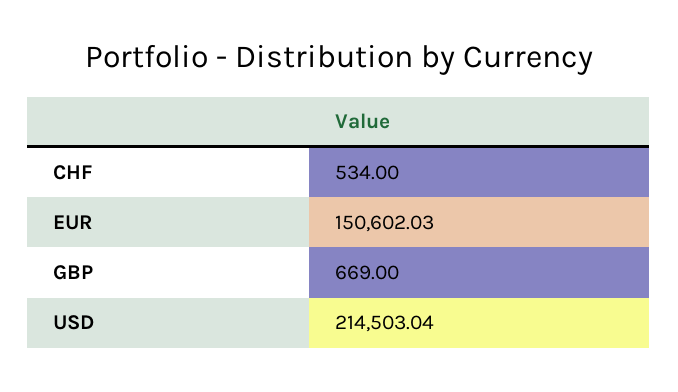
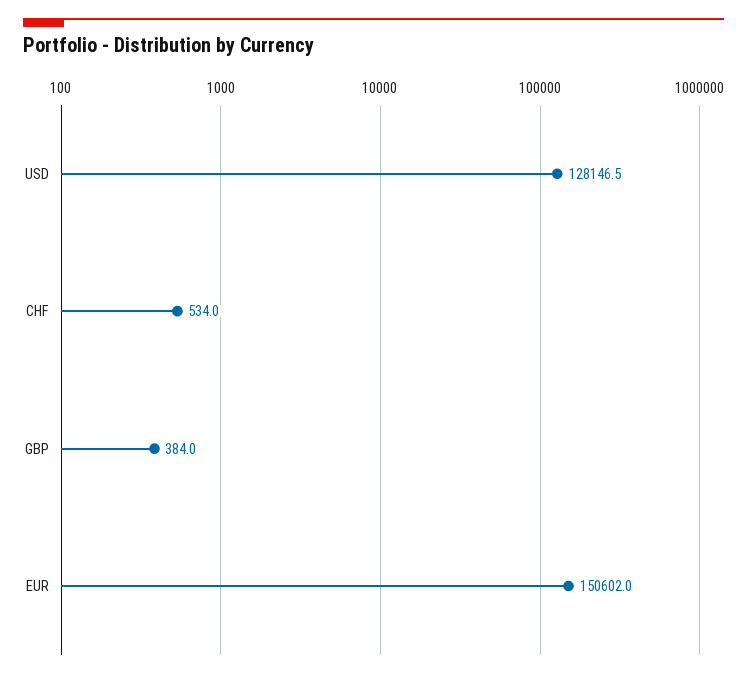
GBP: 669 -> 384
USD: 214503.04 -> 128146.5

